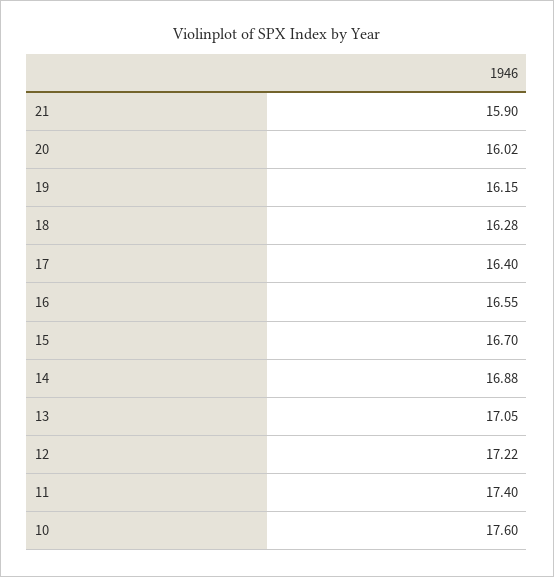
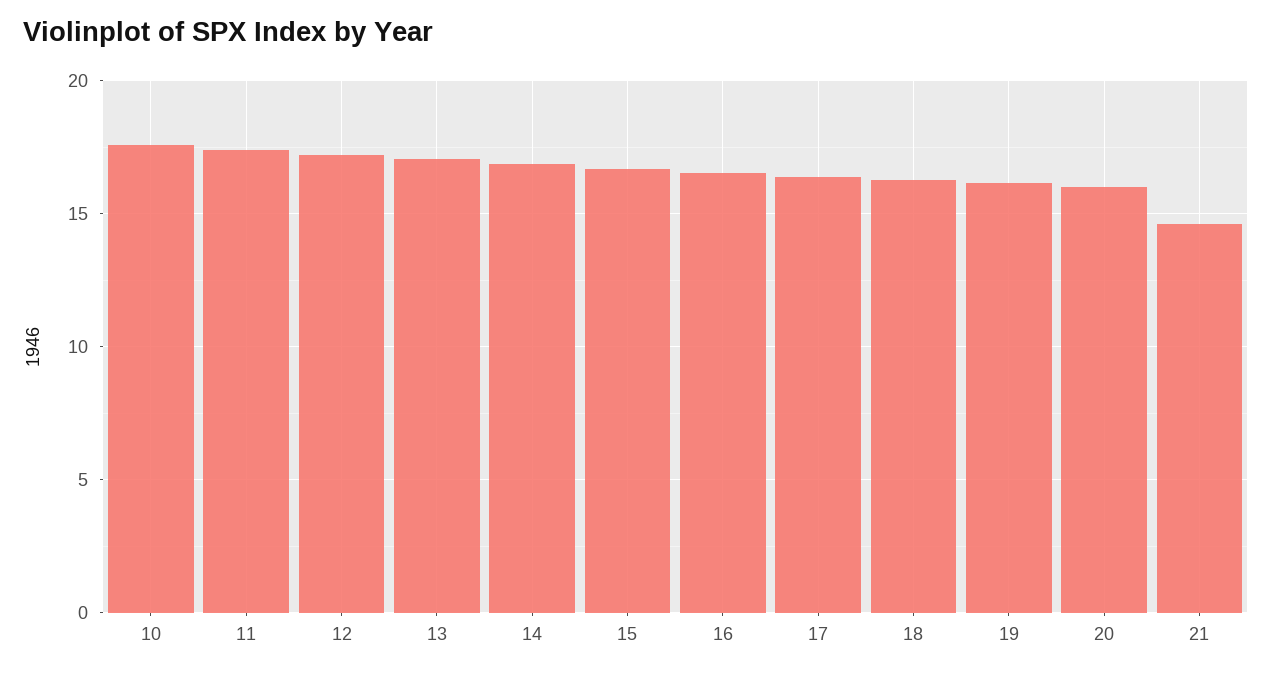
21: 15.9 -> 14.5

